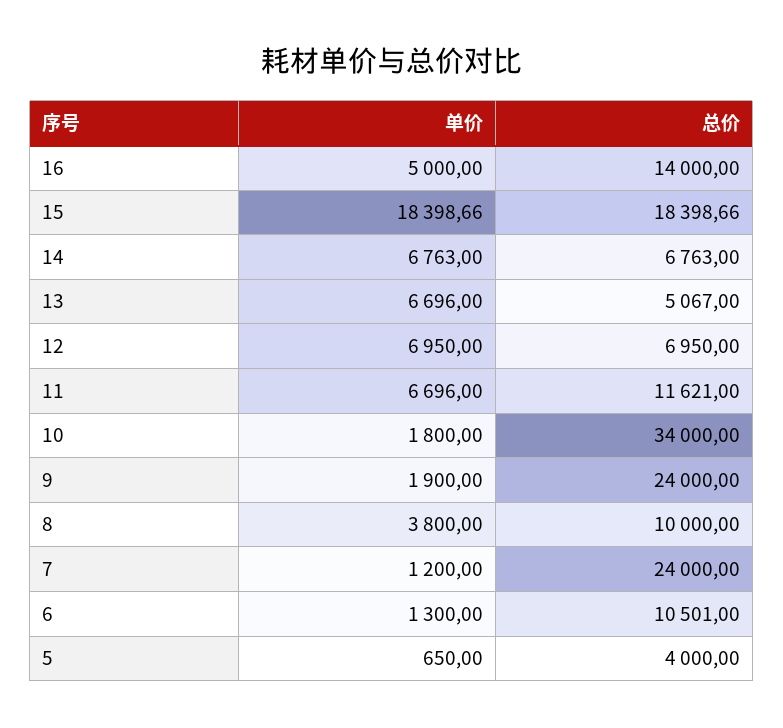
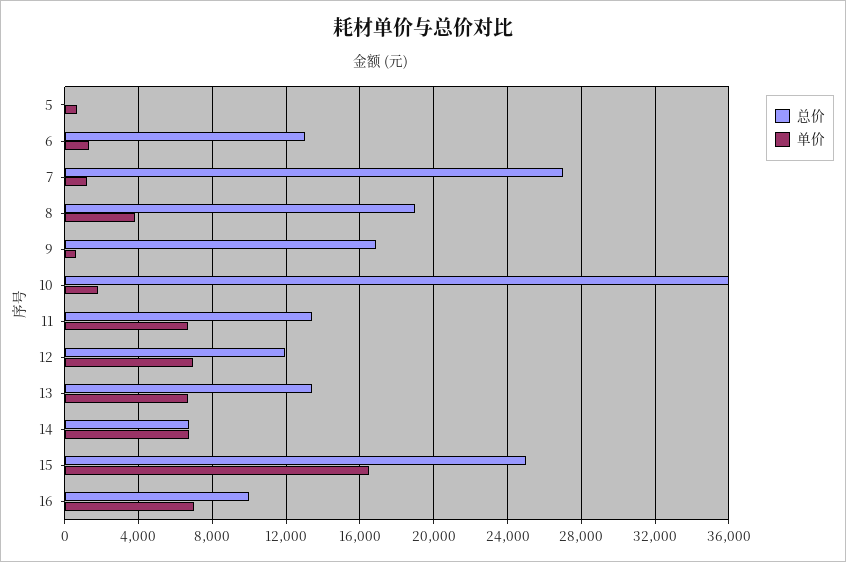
单价, 16: 5000 -> 7000
总价, 16: 14000 -> 10000
单价, 15: 18398.66 -> 16500
总价, 15: 18398.66 -> 25000
总价, 13: 5067 -> 13500
总价, 12: 6950 -> 12000
总价, 11: 11621 -> 13500
总价, 10: 34000 -> 36000
单价, 9: 1900 -> 500
总价, 9: 24000 -> 17000
总价, 8: 10000 -> 19000
总价, 7: 24000 -> 27000
总价, 6: 10501 -> 13000
总价, 5: 4000 -> 0

